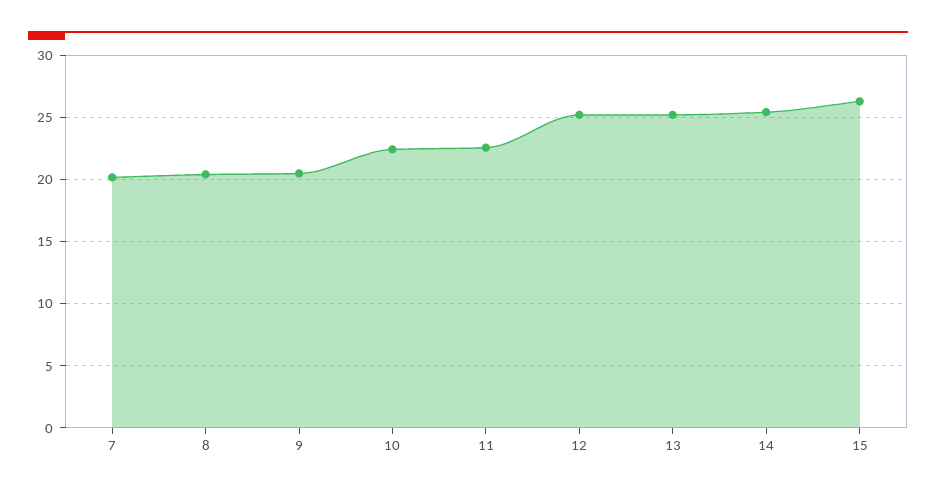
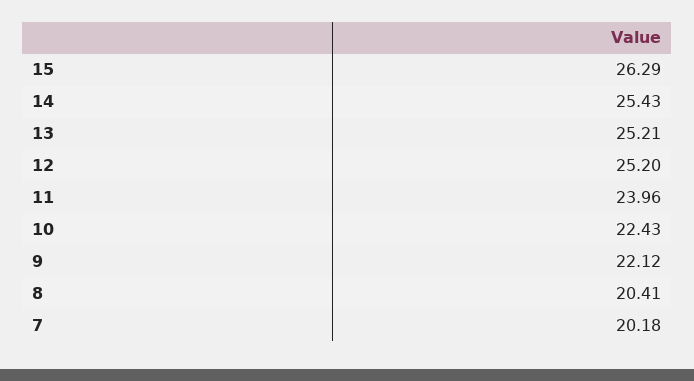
9: 20.5 -> 22.12
11: 22.5 -> 23.96

